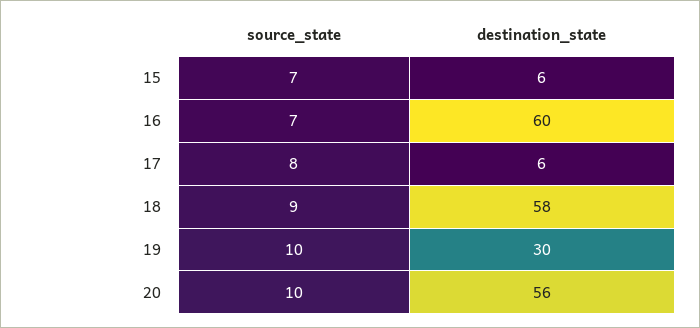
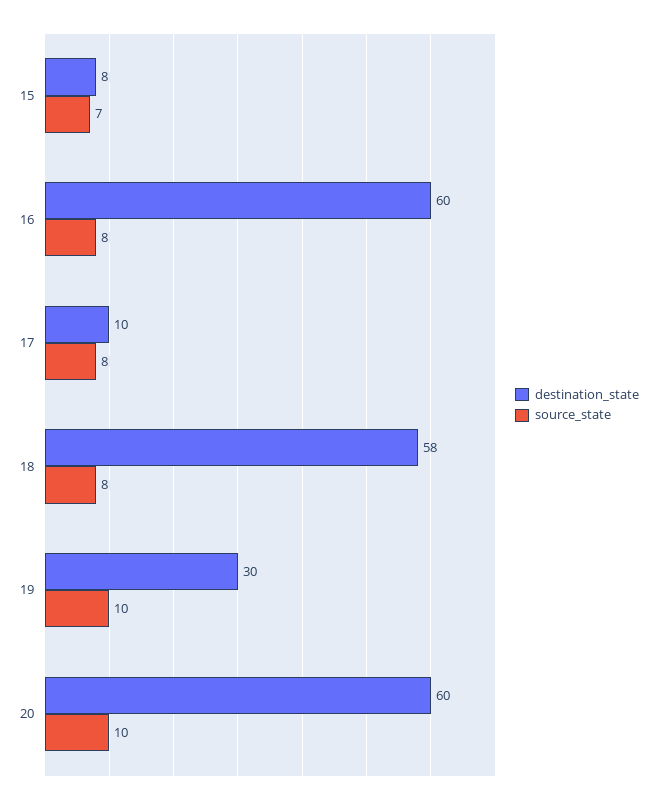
destination_state, 15: 6 -> 8
source_state, 16: 7 -> 8
destination_state, 17: 6 -> 10
source_state, 18: 9 -> 8
destination_state, 20: 56 -> 60

